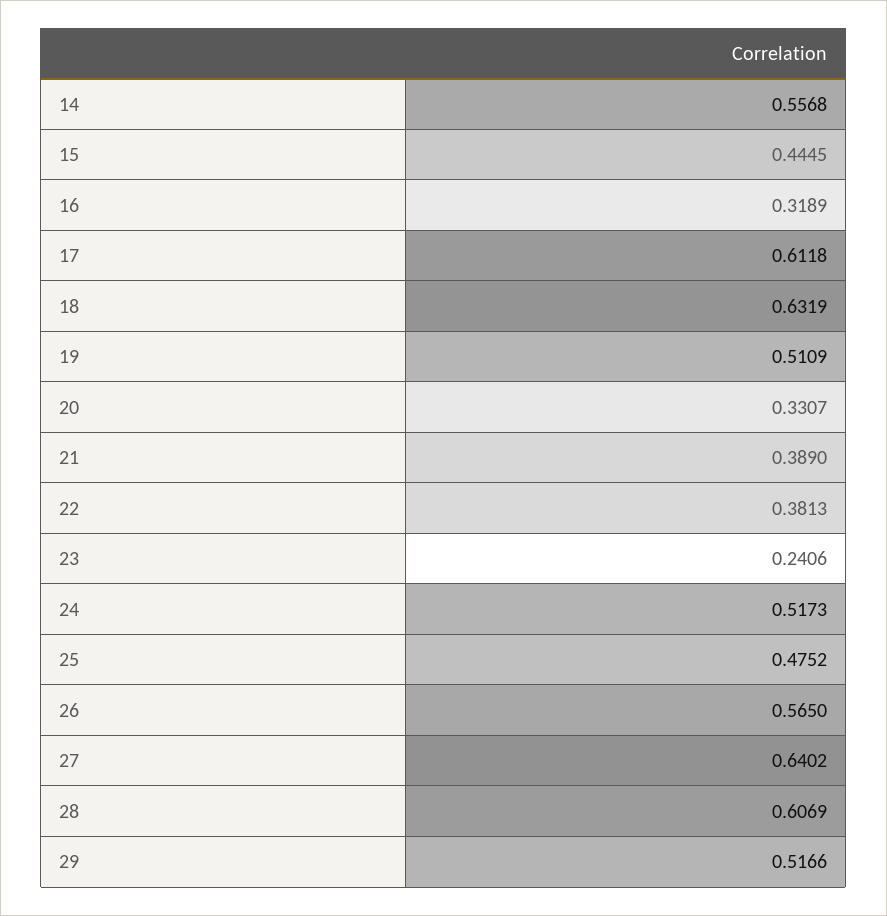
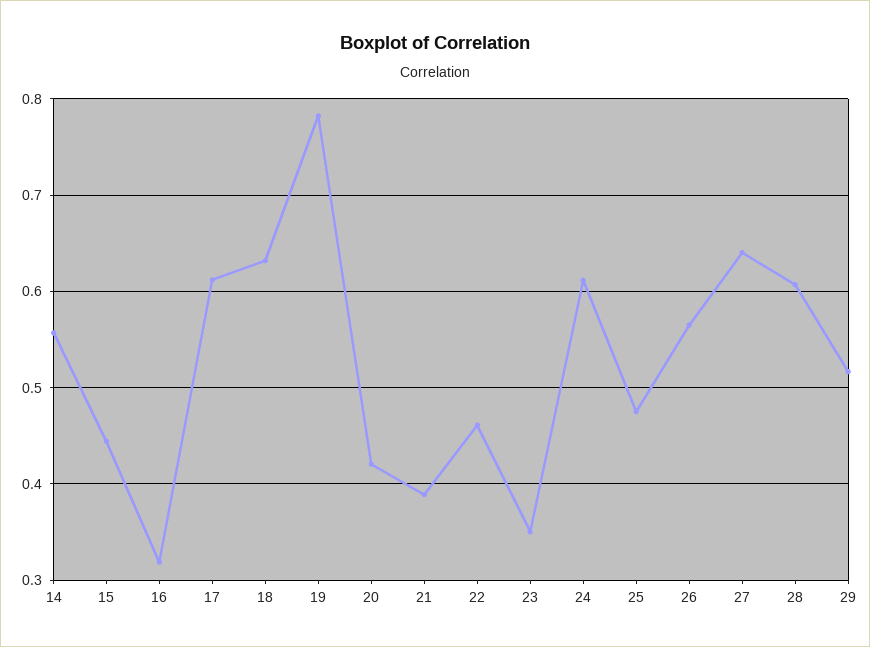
19: 0.5109 -> 0.78
20: 0.3307 -> 0.42
22: 0.3813 -> 0.46
23: 0.2406 -> 0.35
24: 0.5173 -> 0.61

